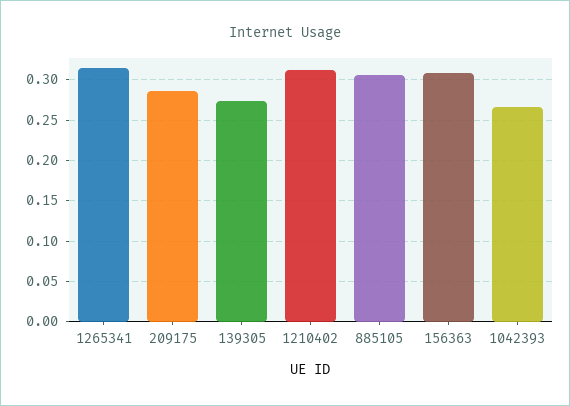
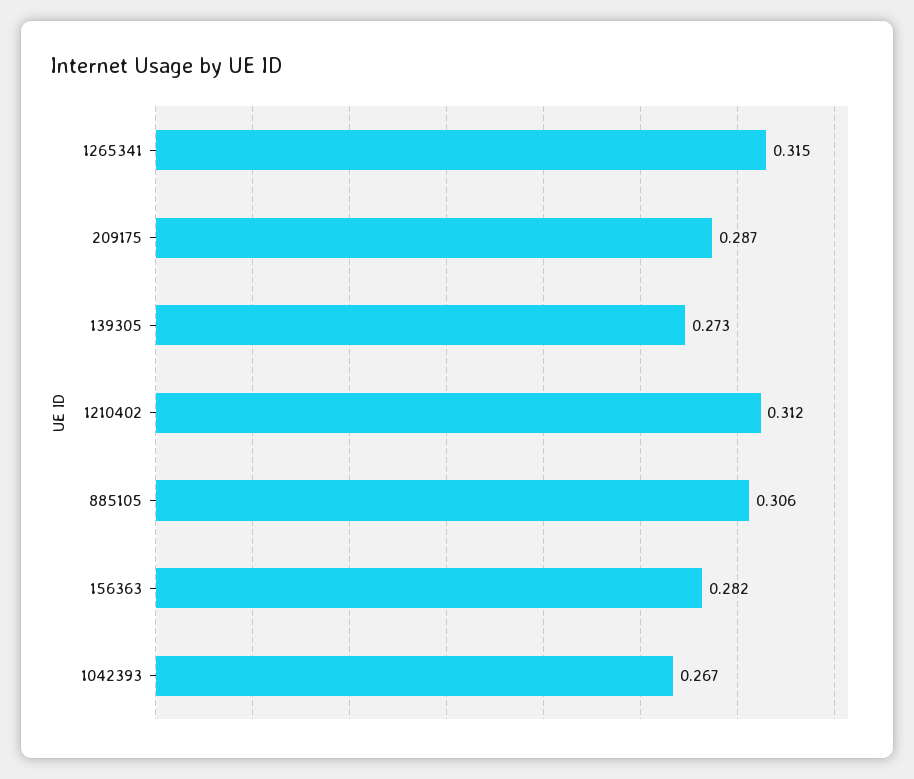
156363: 0.31 -> 0.282

